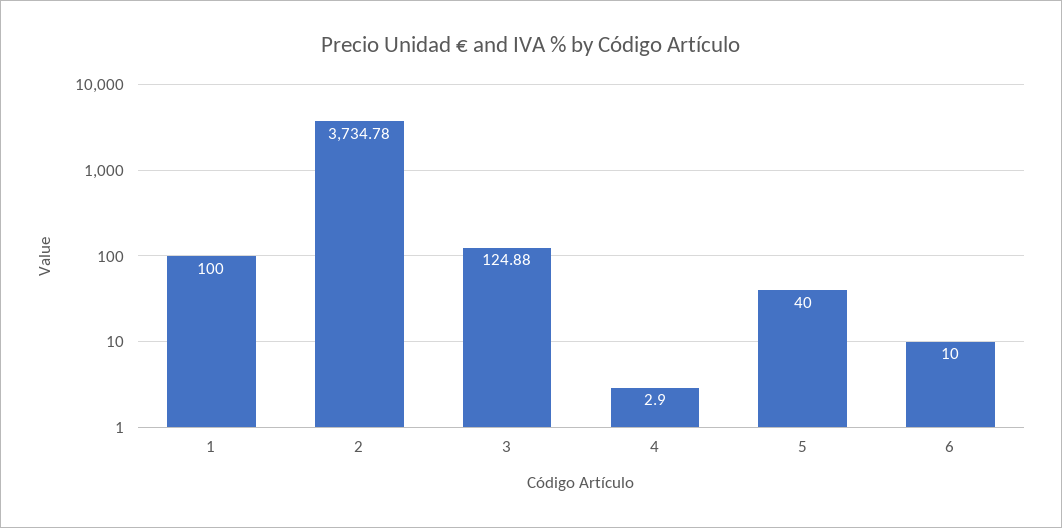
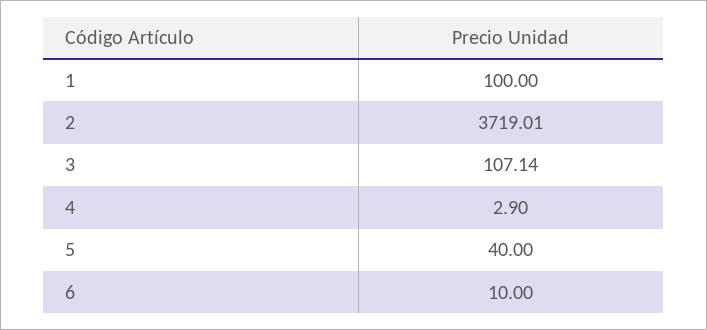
2: 3734.78 -> 3719.01
3: 124.88 -> 107.14

